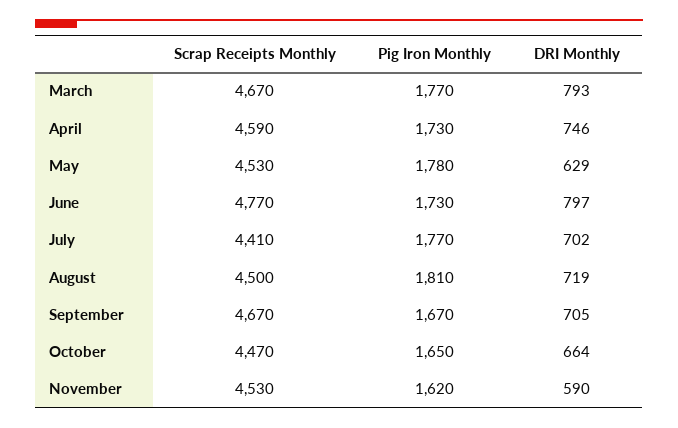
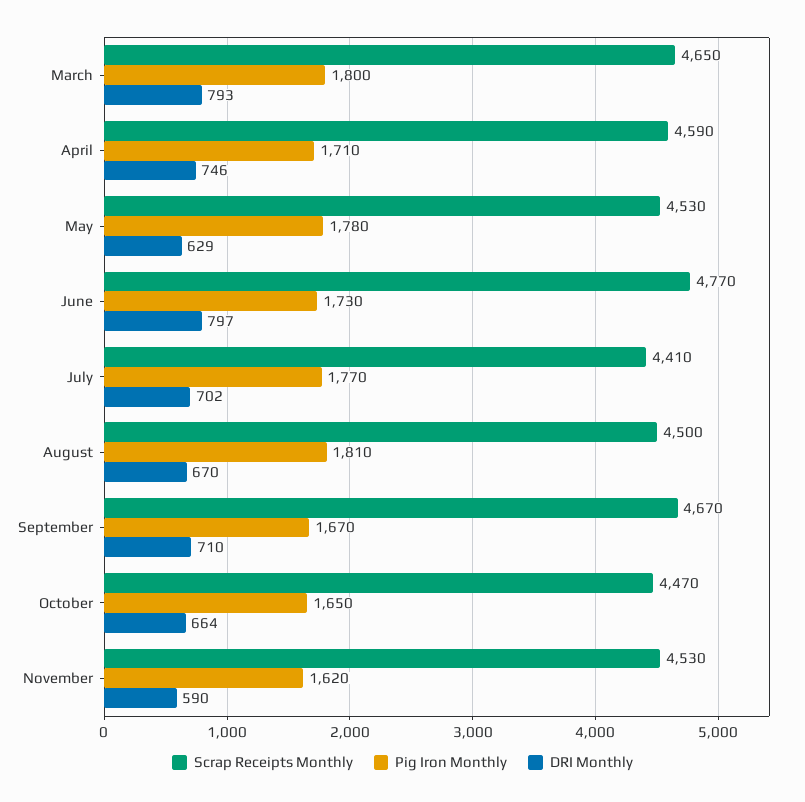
Scrap Receipts Monthly, March: 4670 -> 4650
Pig Iron Monthly, March: 1770 -> 1800
Pig Iron Monthly, April: 1730 -> 1710
DRI Monthly, August: 719 -> 670
DRI Monthly, September: 705 -> 710

